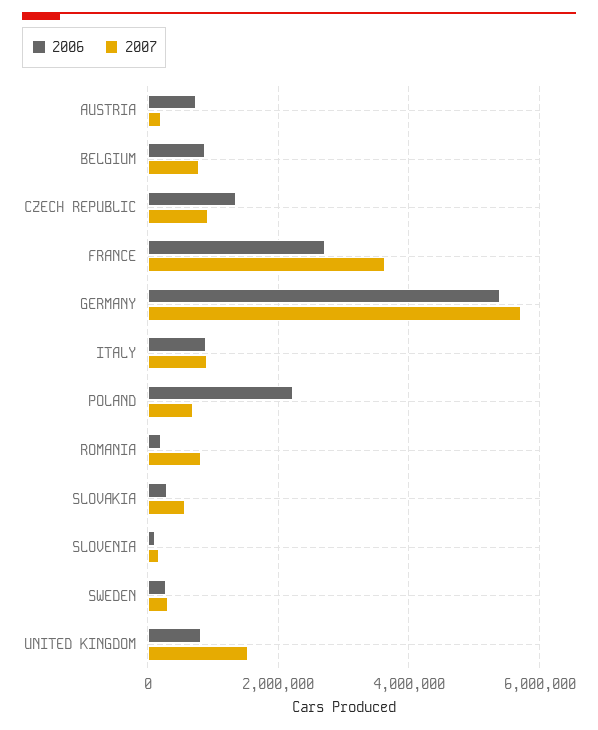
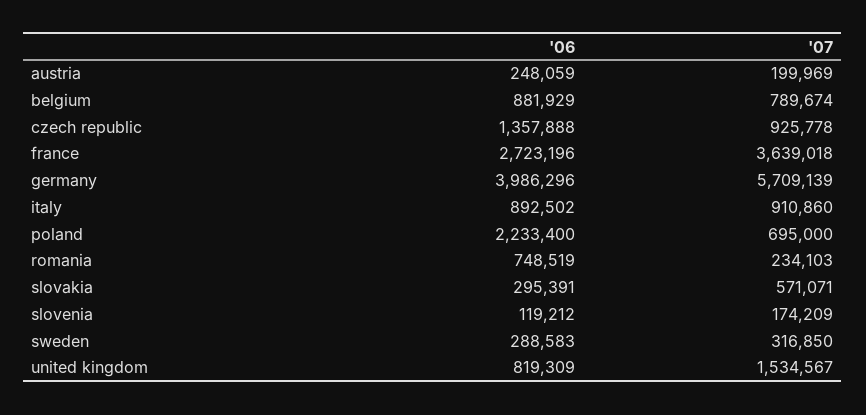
2006, AUSTRIA: 800000 -> 248059
2006, GERMANY: 5400000 -> 3986296
2006, ROMANIA: 200000 -> 748519
2007, ROMANIA: 800000 -> 234103

